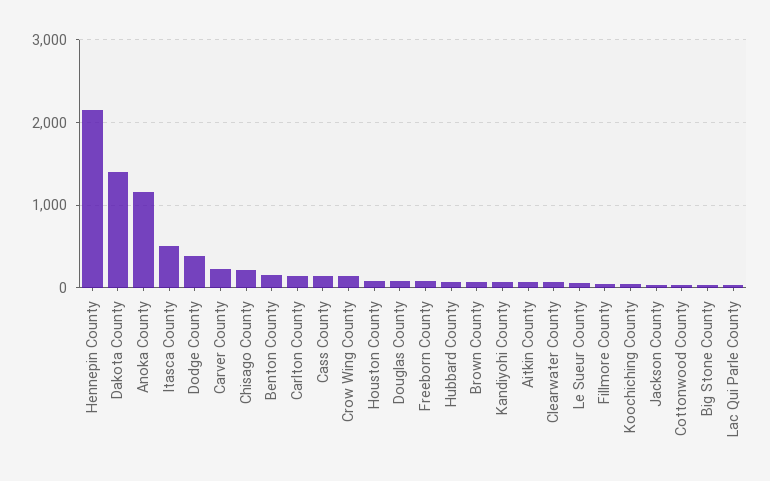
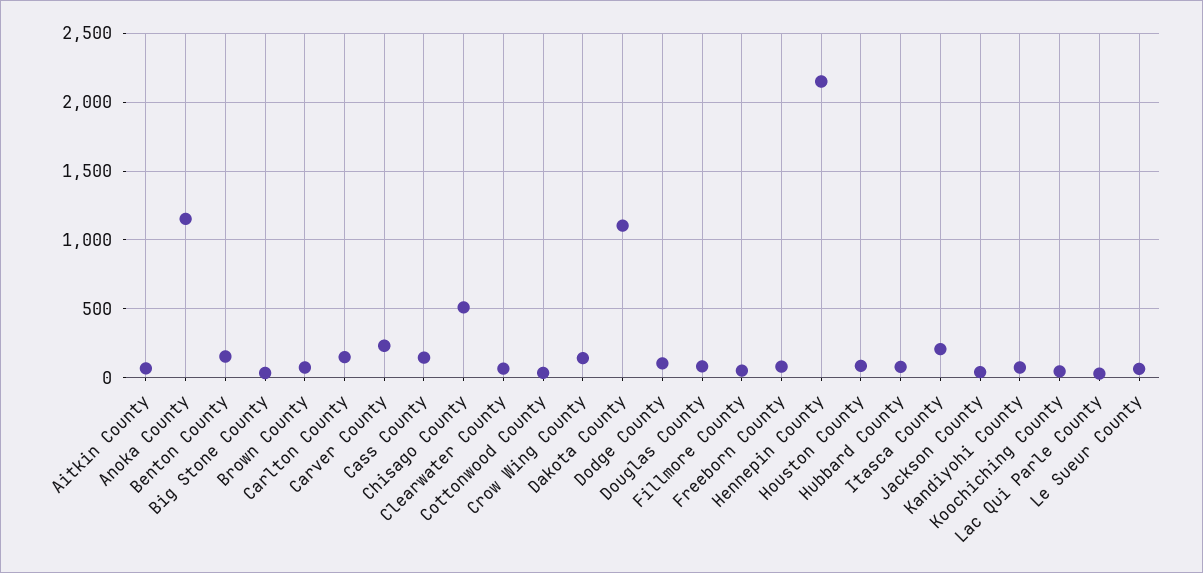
Dakota County: 1400 -> 1100
Itasca County: 500 -> 200
Dodge County: 400 -> 100
Chisago County: 200 -> 500

